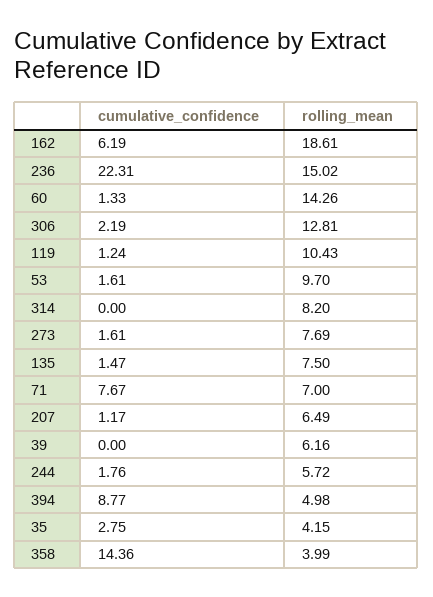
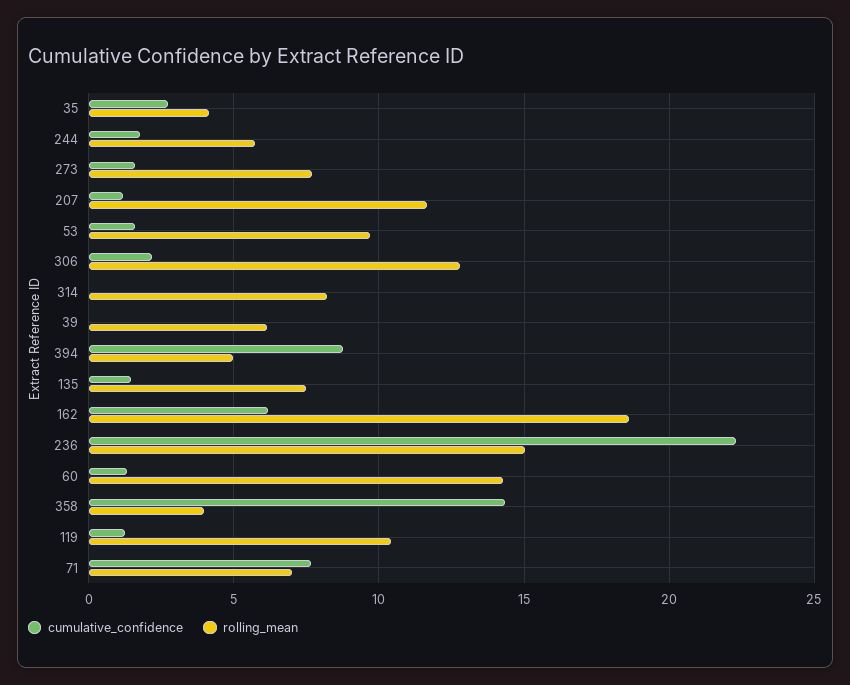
rolling_mean, 207: 6.49 -> 11.5

